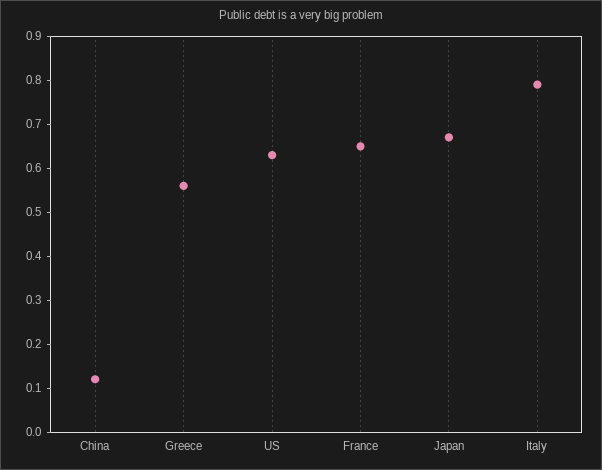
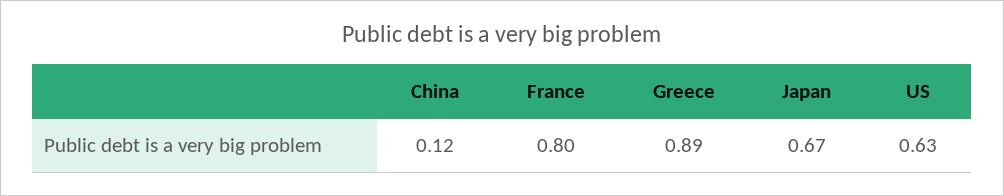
Greece: 0.55 -> 0.89
France: 0.65 -> 0.8
Italy: 0.8 -> none

